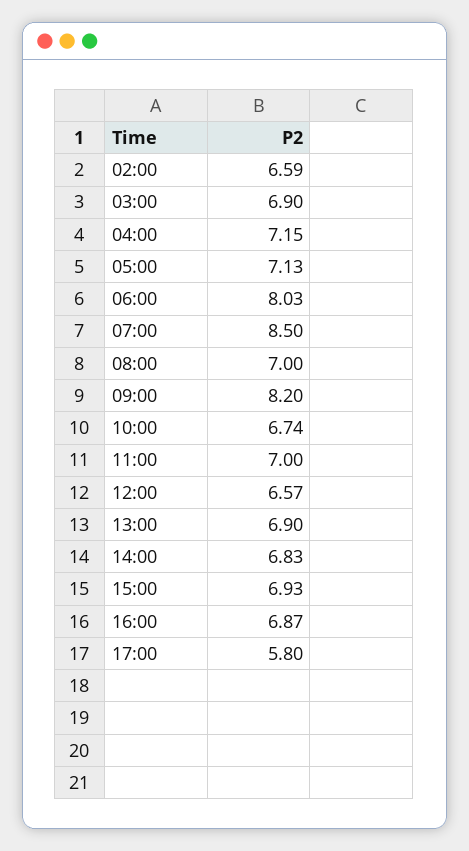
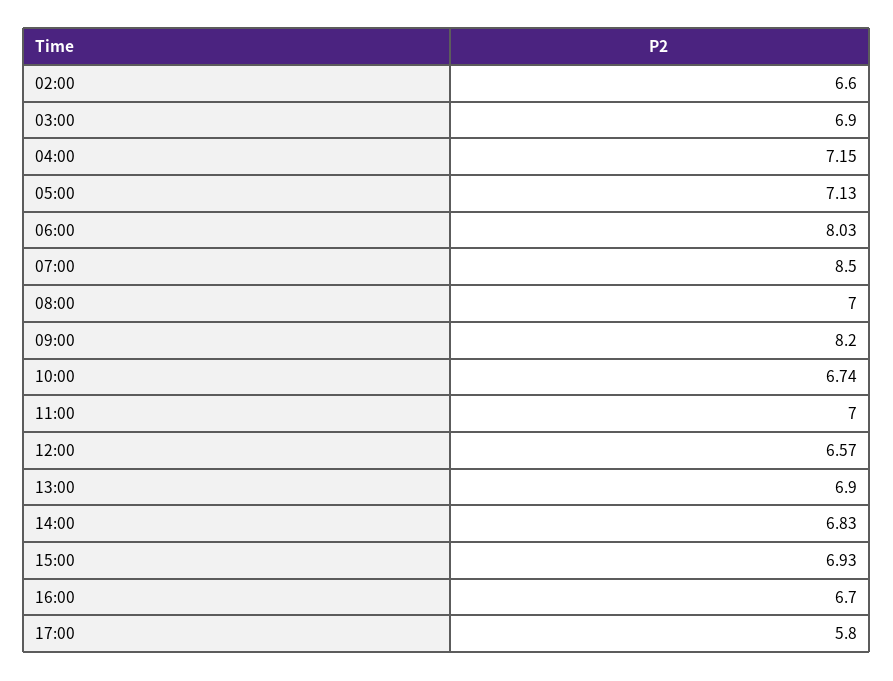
02:00: 6.59 -> 6.6
16:00: 6.87 -> 6.7

